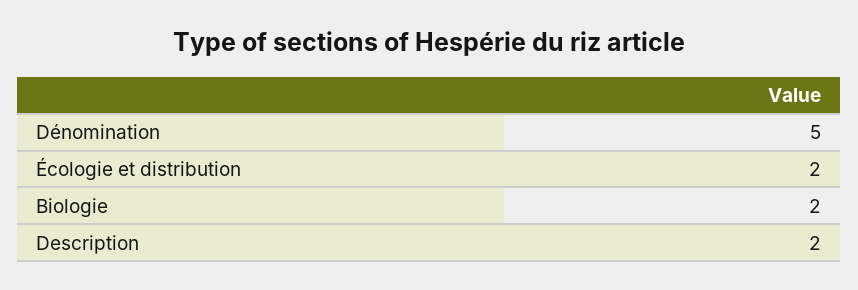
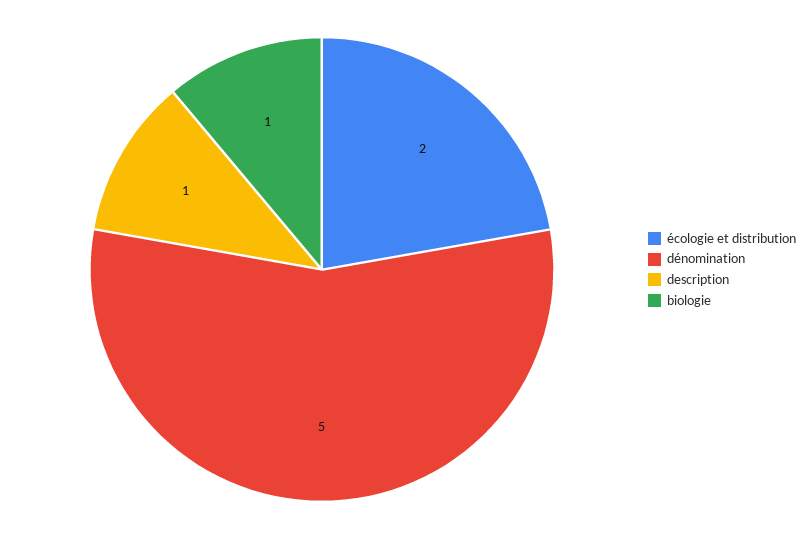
Biologie: 2 -> 1
Description: 2 -> 1

